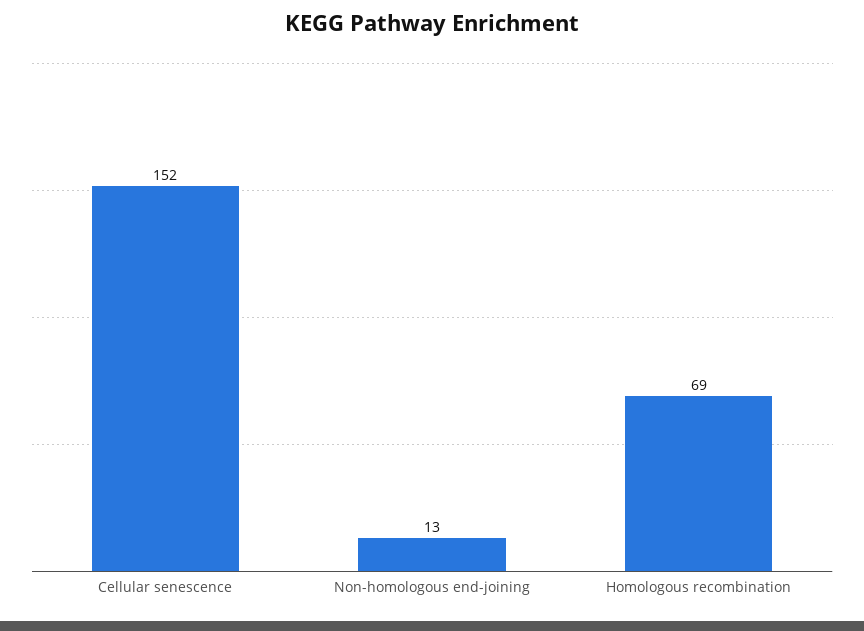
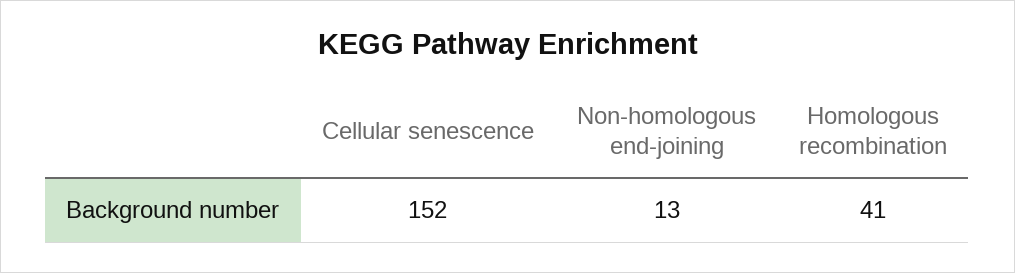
Homologous recombination: 69 -> 41

